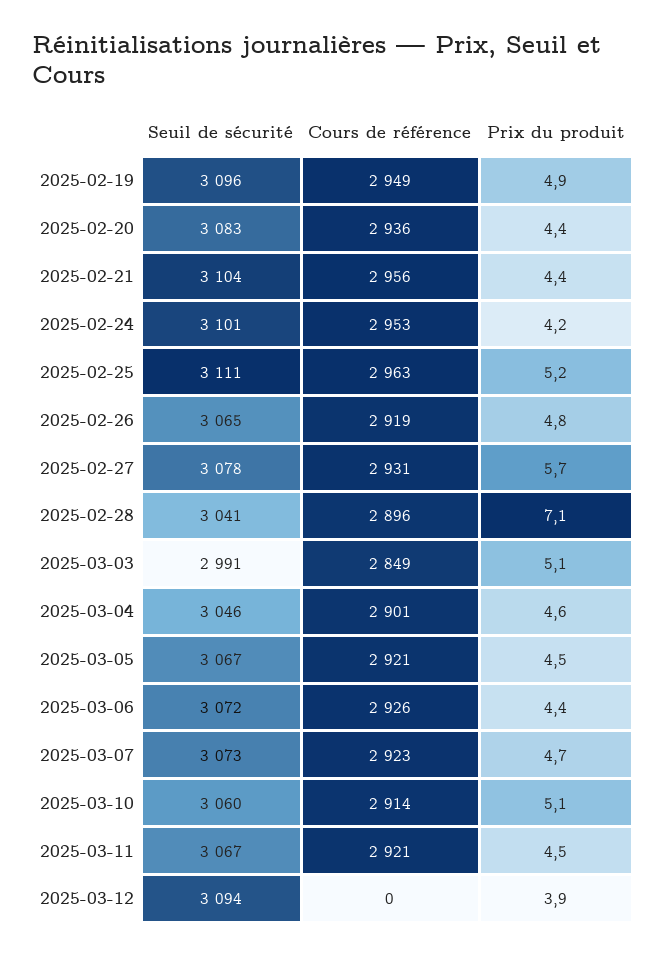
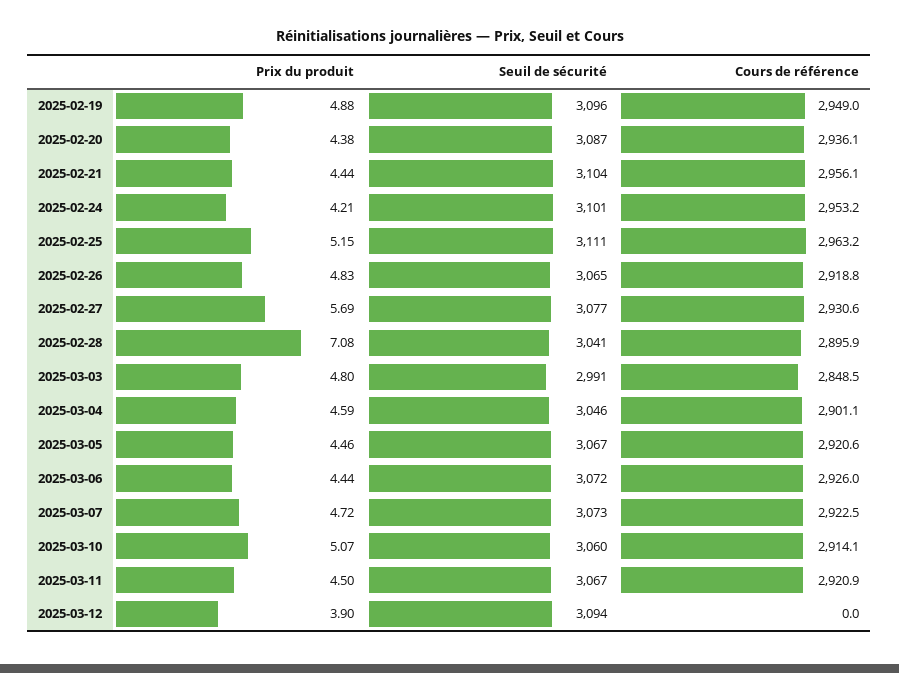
Seuil de sécurité, 2025-02-20: 3083 -> 3087
Seuil de sécurité, 2025-02-27: 3078 -> 3077
Prix du produit, 2025-03-03: 5.1 -> 4.8

